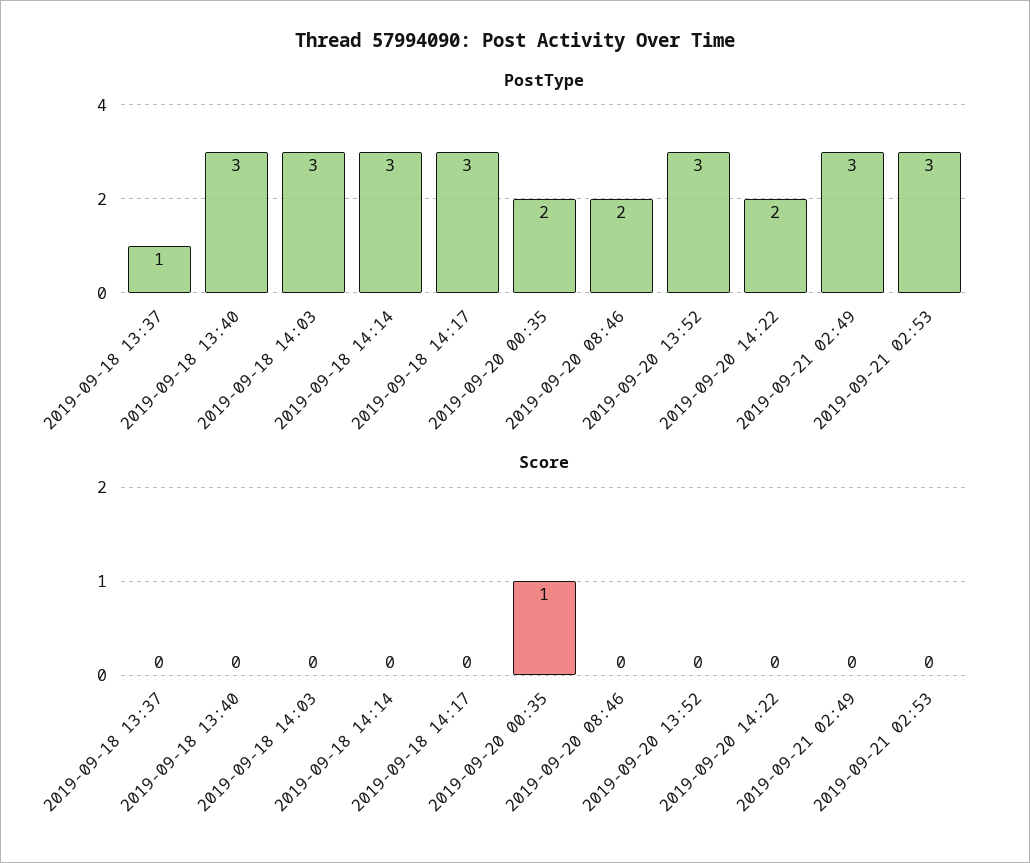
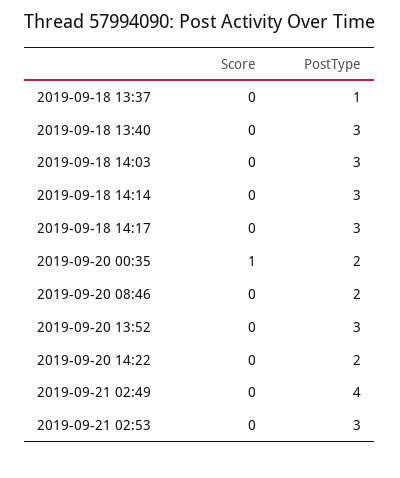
PostType, 2019-09-21 02:49: 3 -> 4

